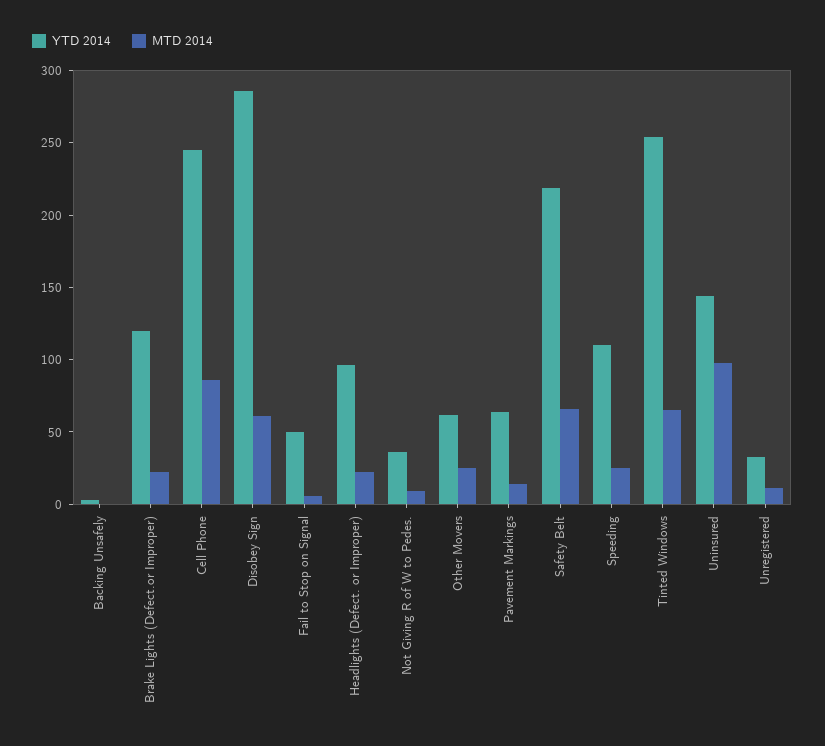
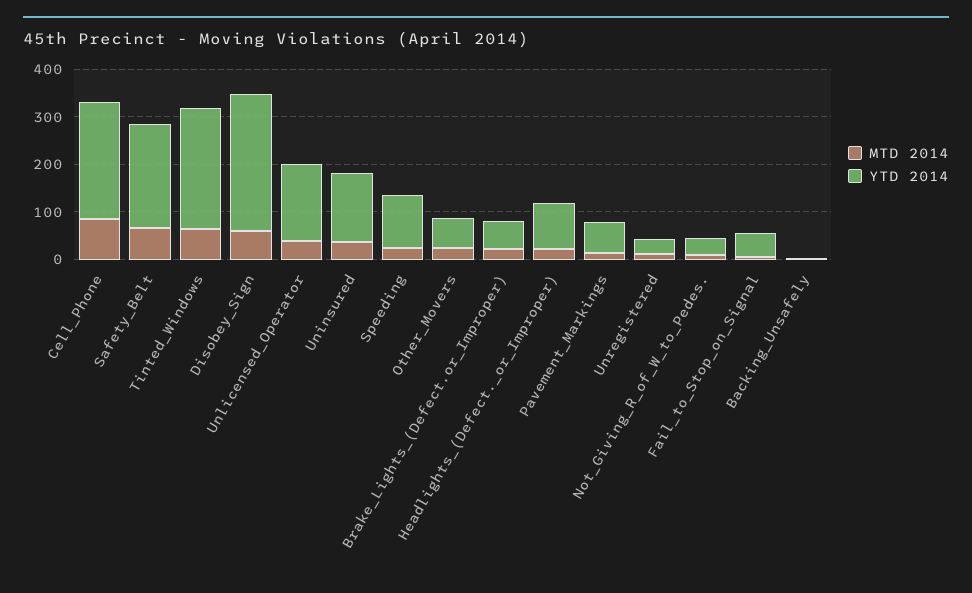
YTD 2014, Brake Lights (Defect.or Improper): 120 -> 60
MTD 2014, Uninsured: 100 -> 40
MTD 2014, Unlicensed_Operator: none -> 40
YTD 2014, Unlicensed_Operator: none -> 160

